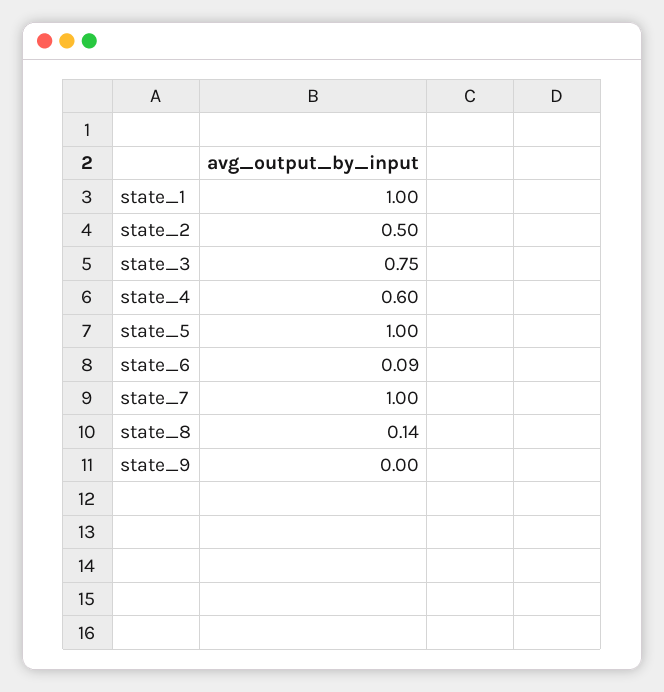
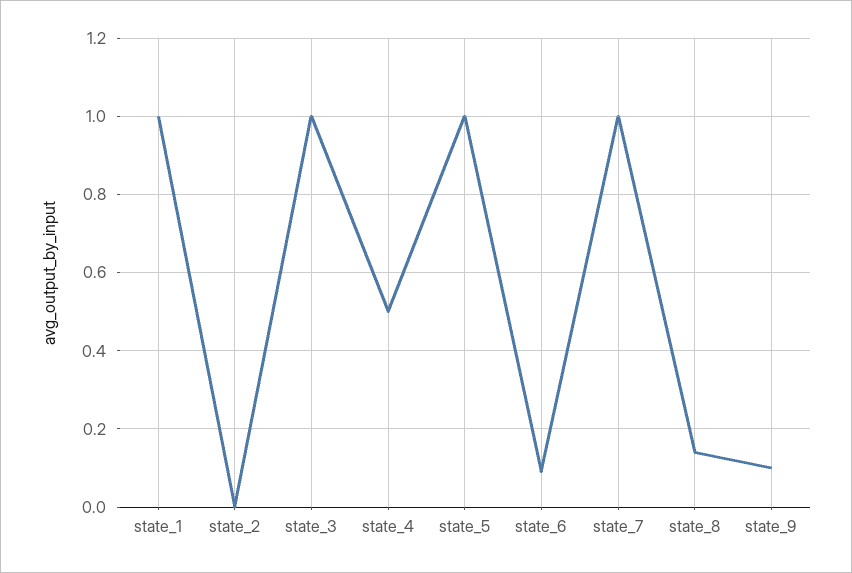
state_2: 0.5 -> 0
state_3: 0.75 -> 1
state_4: 0.6 -> 0.5
state_9: 0 -> 0.1

